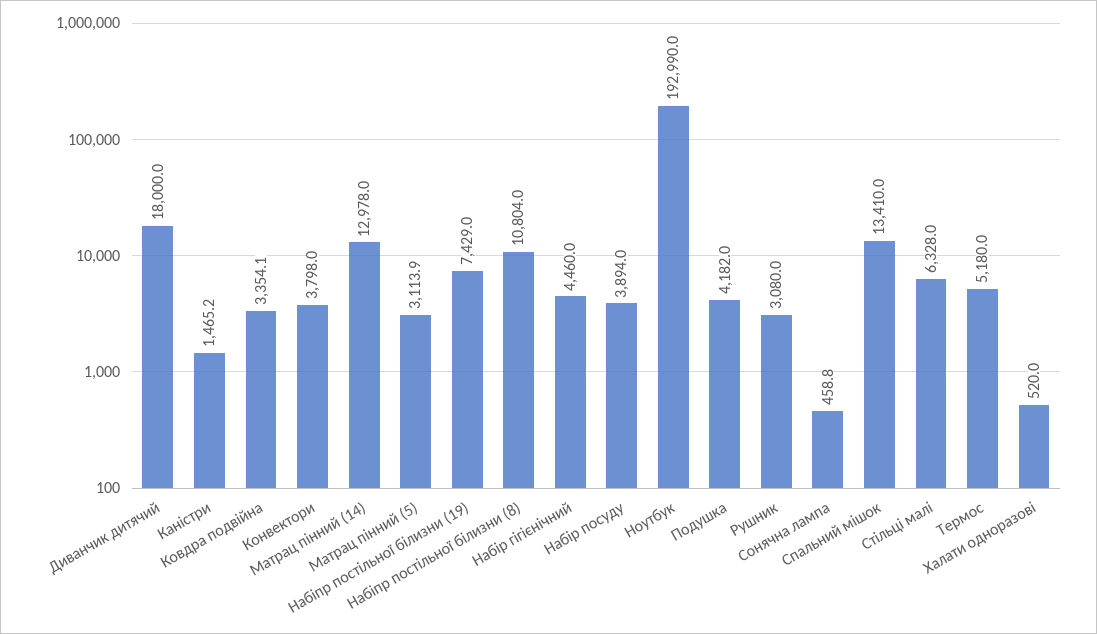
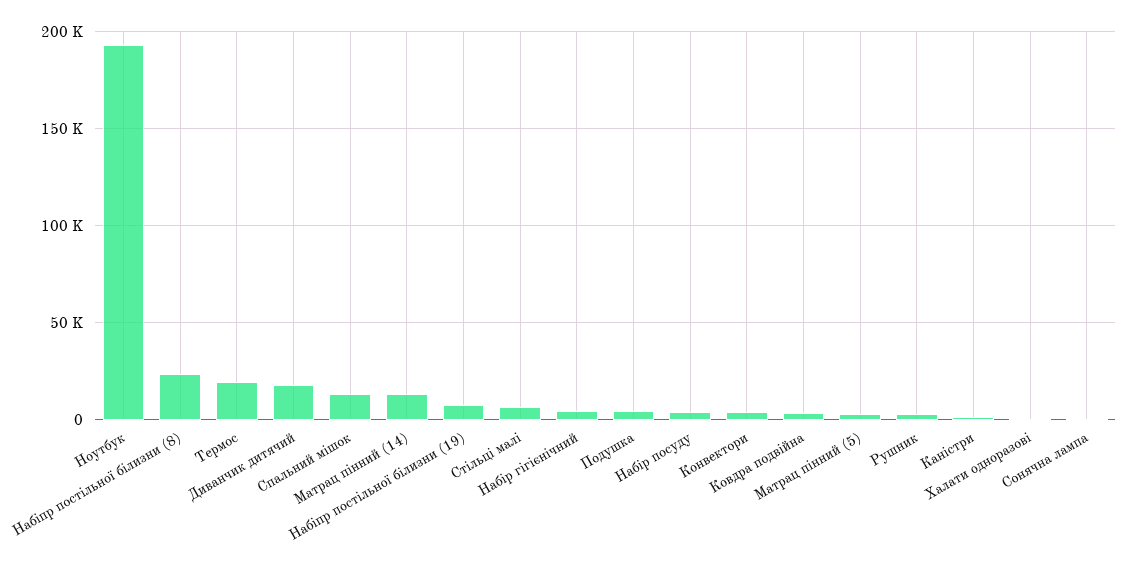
Набіпр постільної білизни (8): 10804 -> 25000
Термос: 5180 -> 20000

